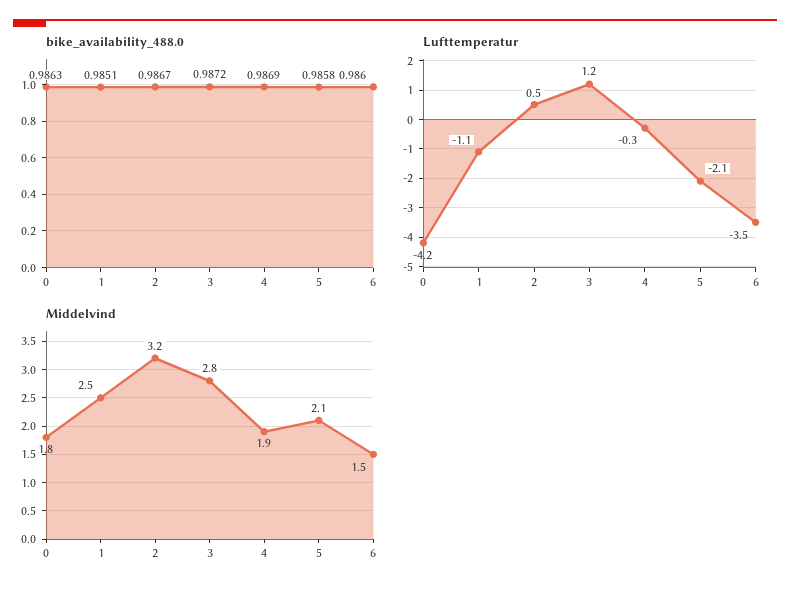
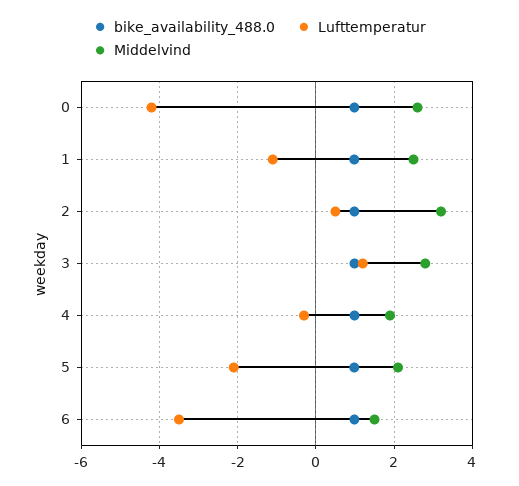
Middelvind, 0: 1.8 -> 2.6

